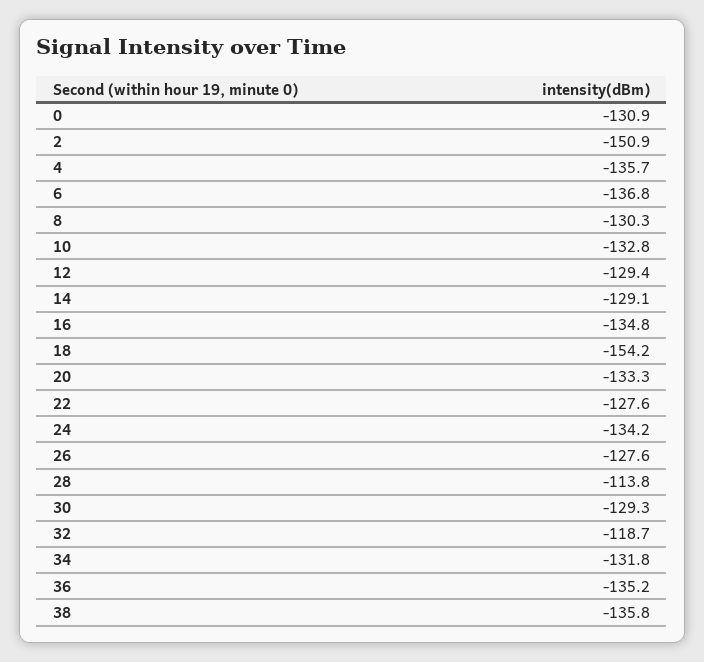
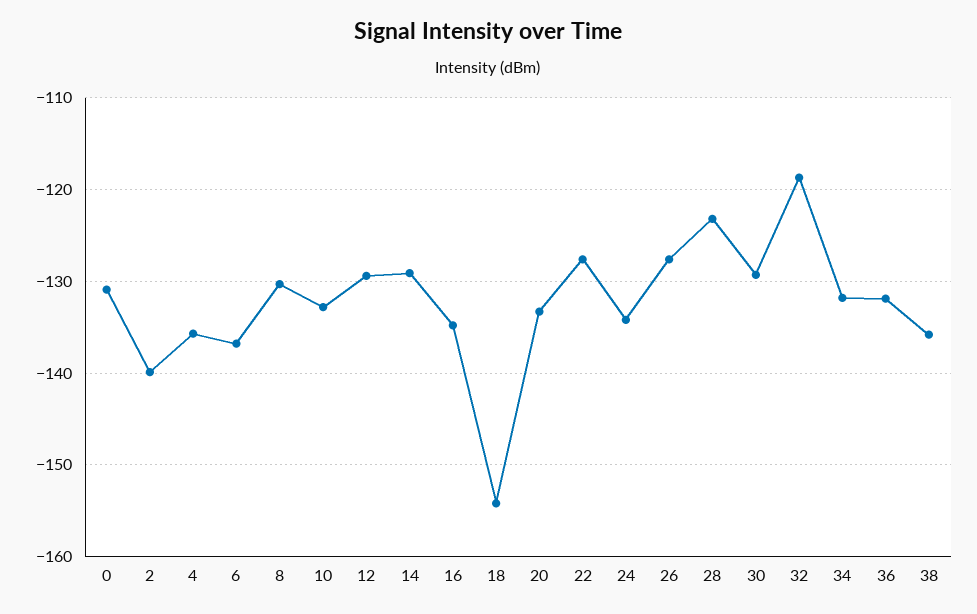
2: -150.9 -> -140
28: -113.8 -> -123
36: -135.2 -> -132

